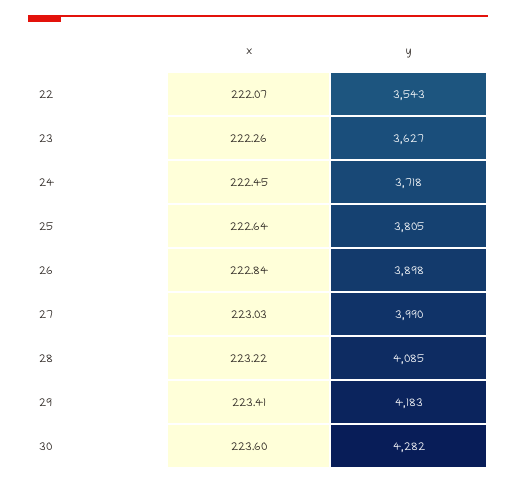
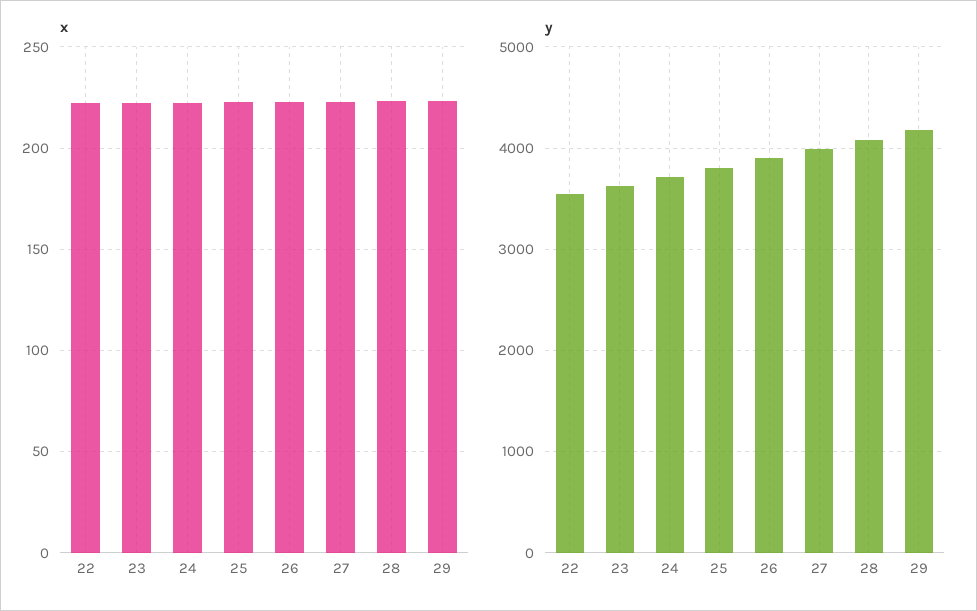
x, 30: 223.6 -> none
y, 30: 4282 -> none

